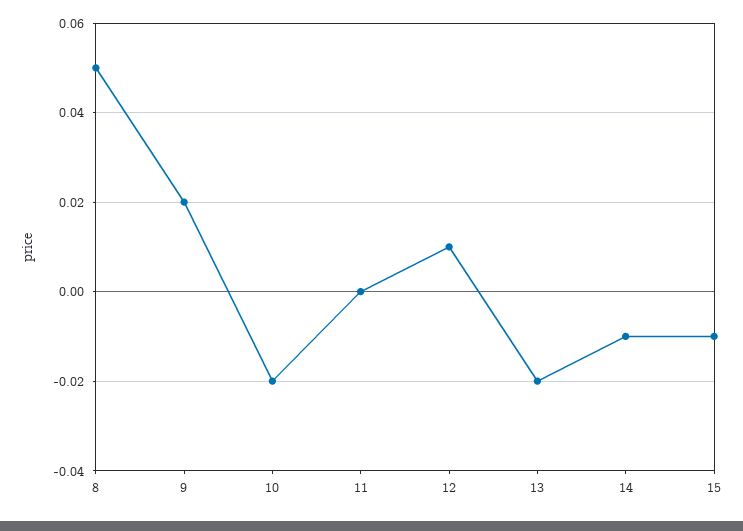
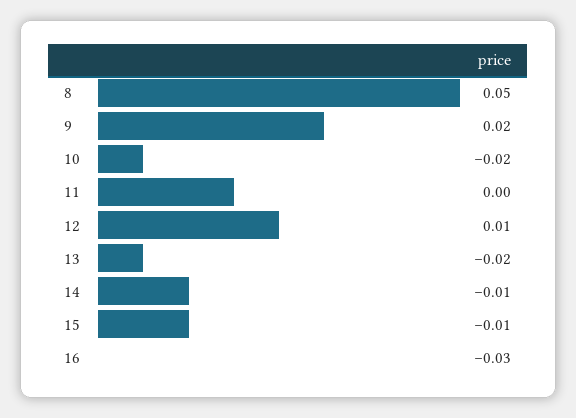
16: none -> -0.03

